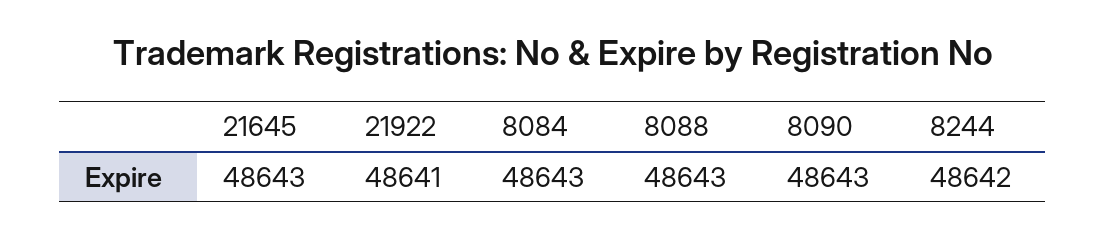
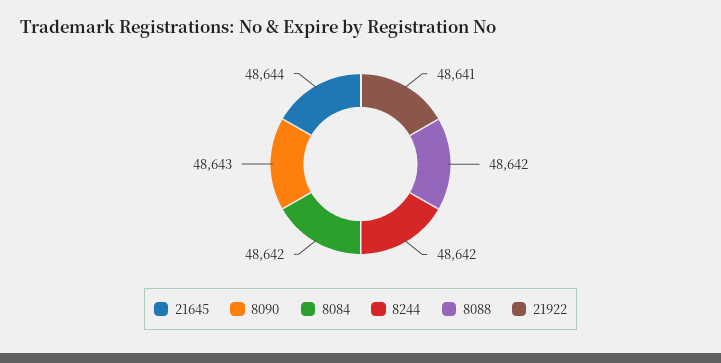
21645: 48643 -> 48644
8084: 48643 -> 48642
8088: 48643 -> 48642

